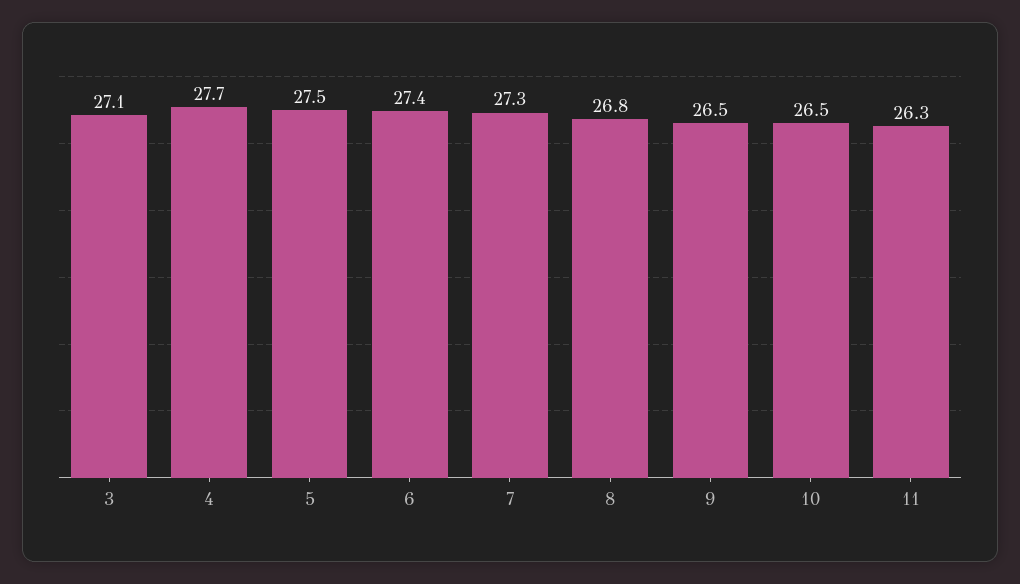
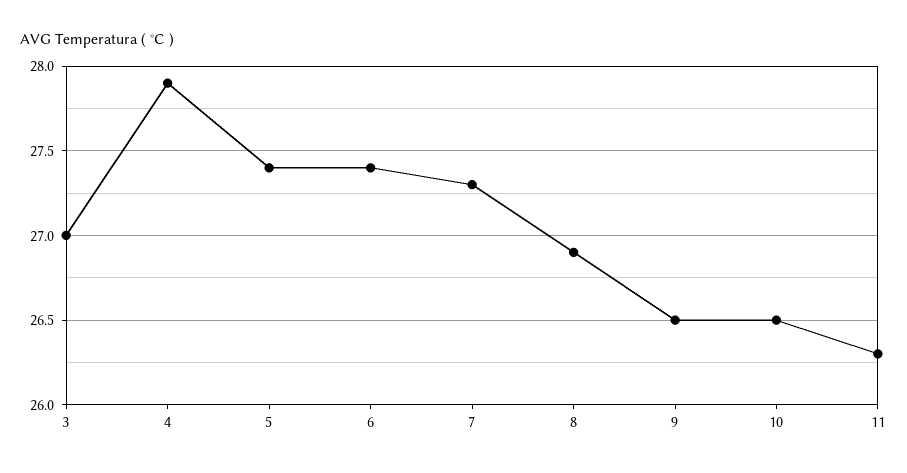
3: 27.1 -> 27
4: 27.7 -> 27.9
5: 27.5 -> 27.4
8: 26.8 -> 26.9

